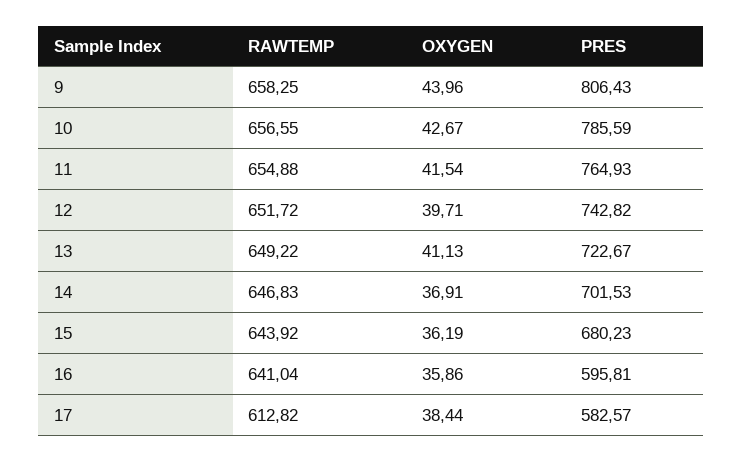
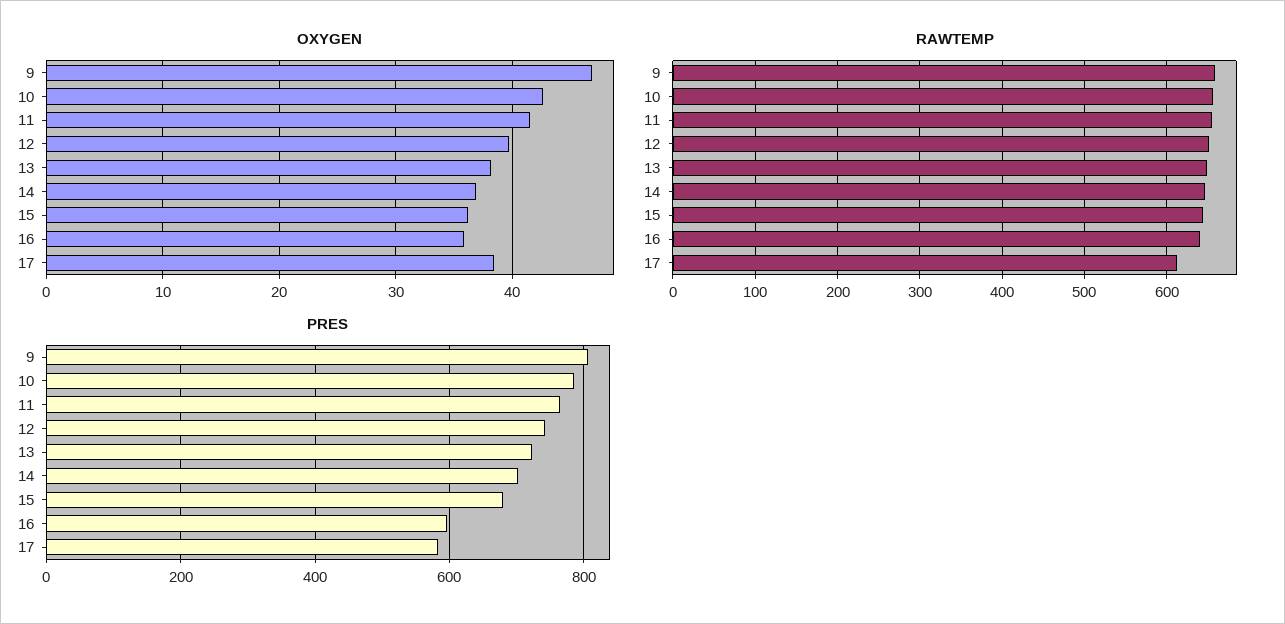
OXYGEN, 9: 43.96 -> 47
OXYGEN, 13: 41.13 -> 38

